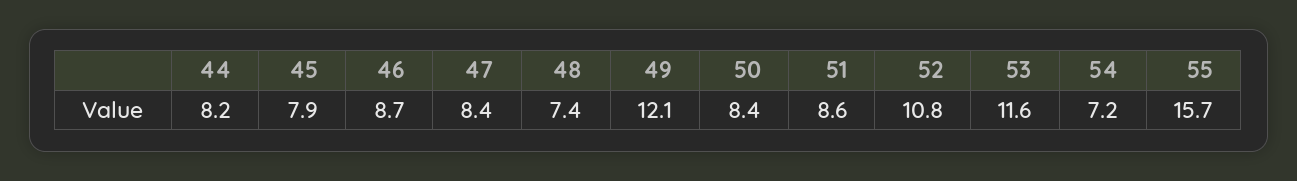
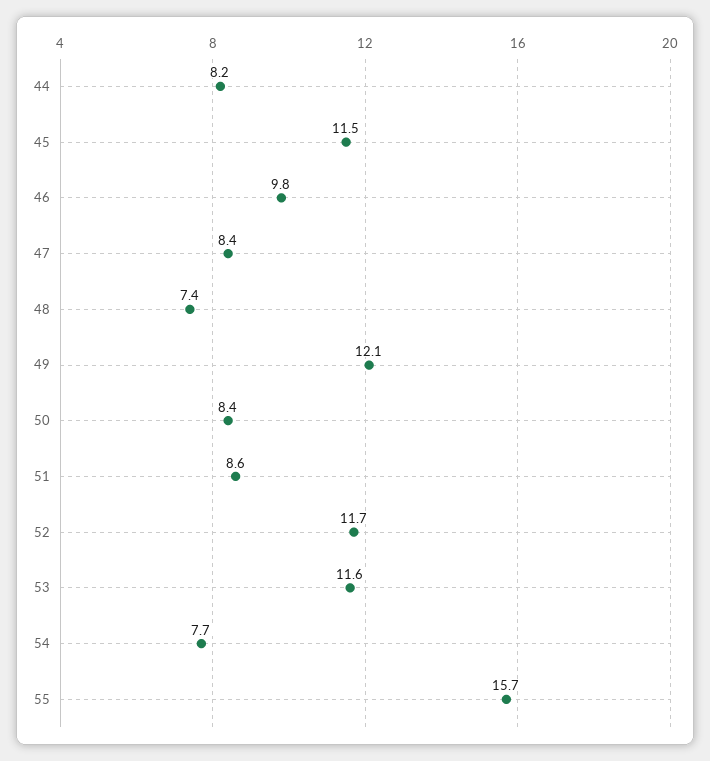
45: 7.9 -> 11.5
46: 8.7 -> 9.8
52: 10.8 -> 11.7
54: 7.2 -> 7.7

